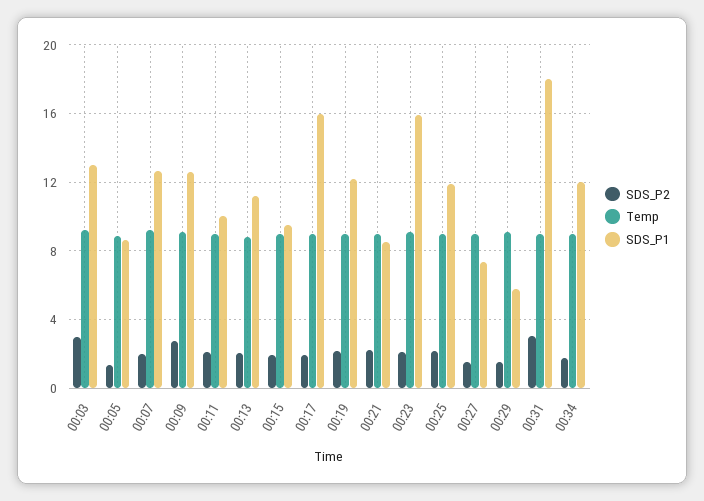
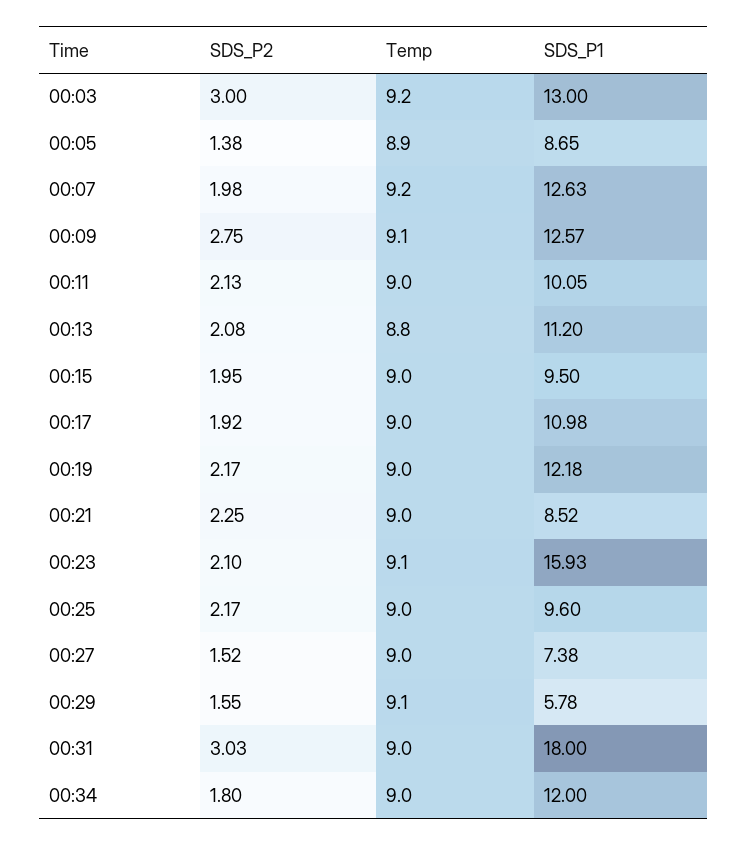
SDS_P1, 00:17: 16 -> 10.98
SDS_P1, 00:25: 12 -> 9.6

